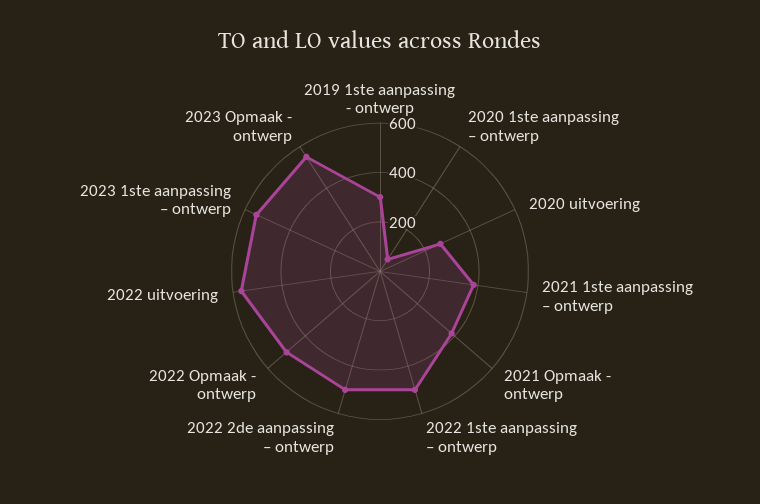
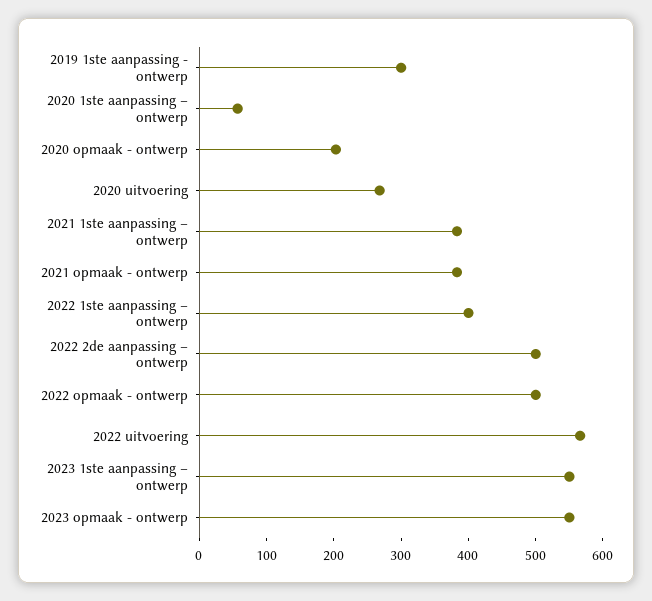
2022 1ste aanpassing – ontwerp: 500 -> 400
2020 opmaak - ontwerp: none -> 200

